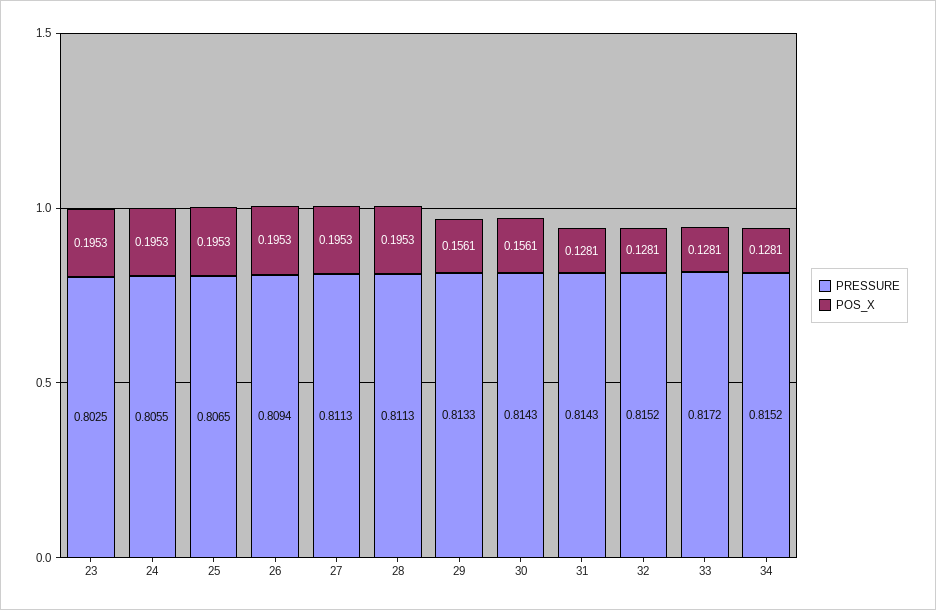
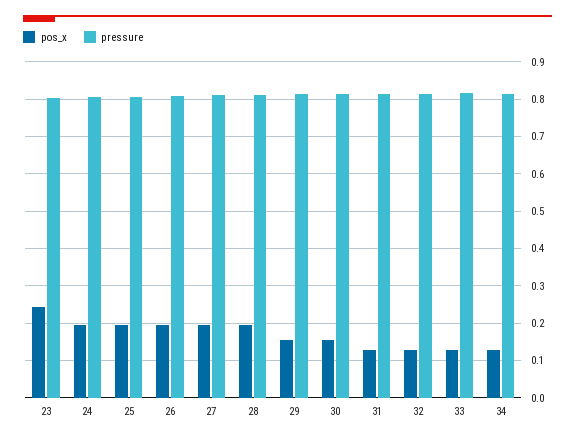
POS_X, 23: 0.1953 -> 0.24

